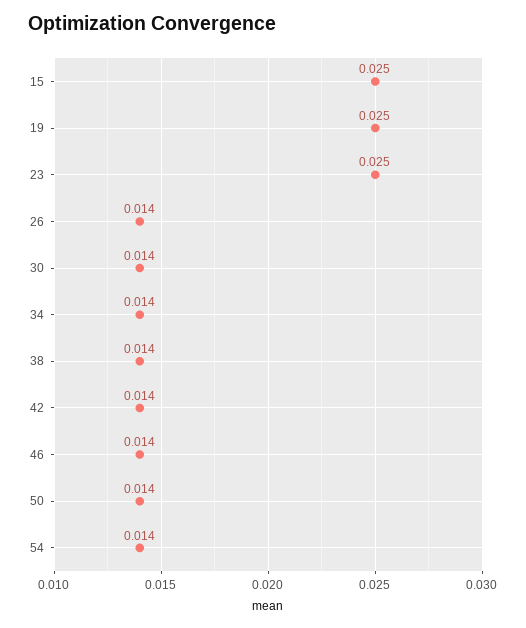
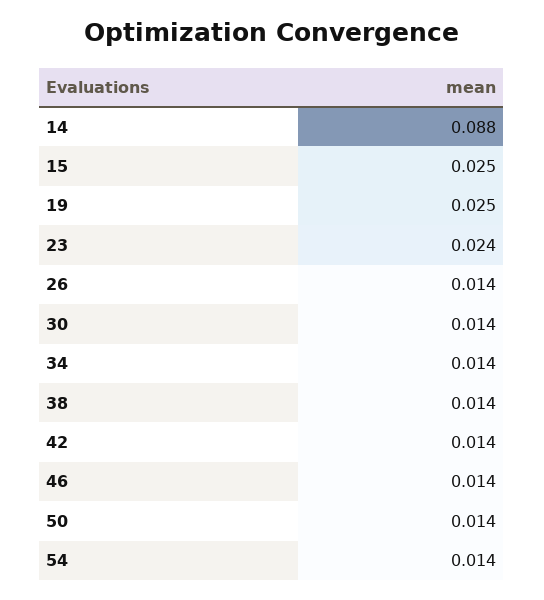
23: 0.025 -> 0.024
14: none -> 0.088

